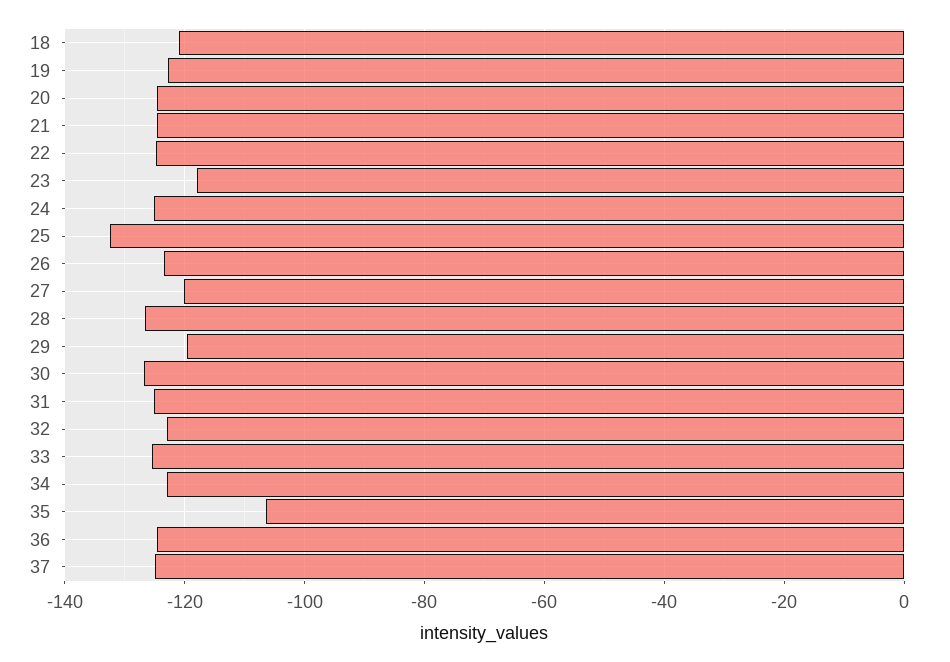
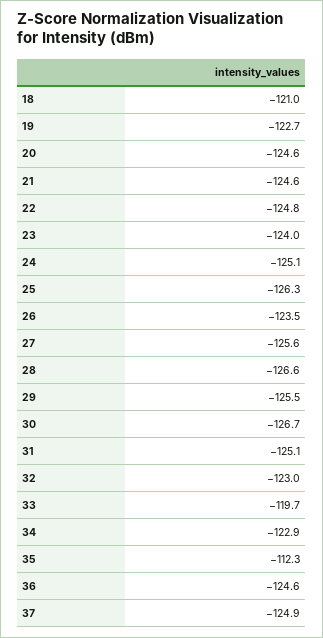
23: -118 -> -124
25: -132 -> -126.3
27: -120 -> -125.6
29: -120 -> -125.5
33: -126 -> -119.7
35: -106 -> -112.3

